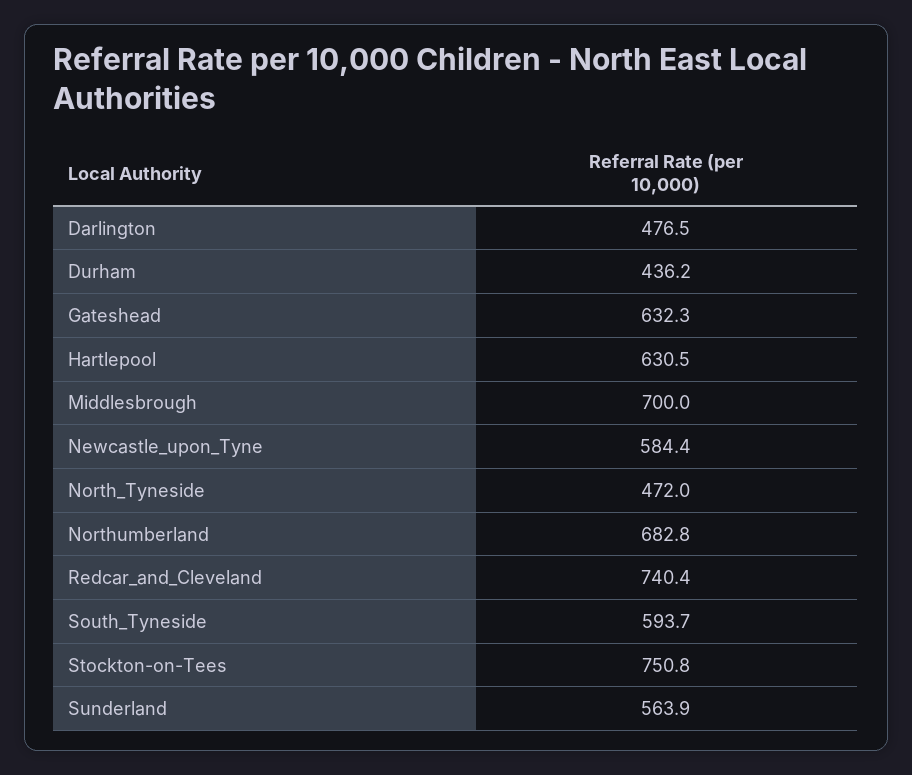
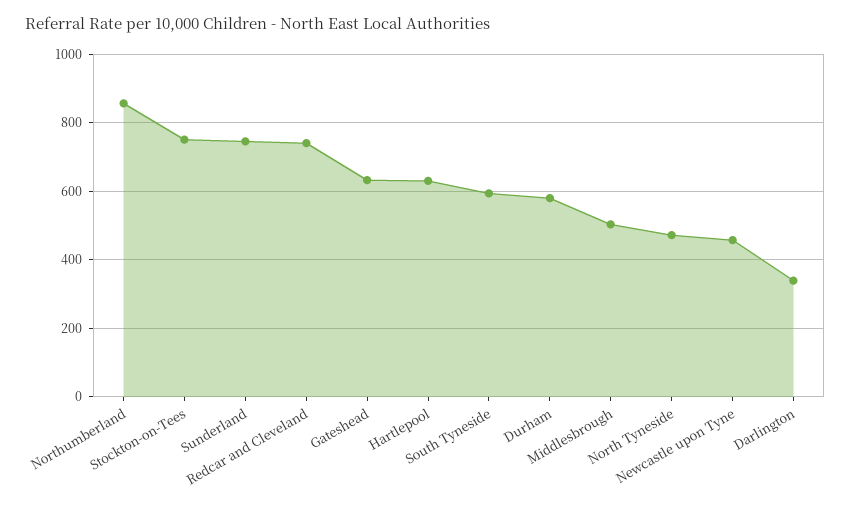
Darlington: 476.5 -> 340
Durham: 436.2 -> 580
Middlesbrough: 700 -> 500
Newcastle_upon_Tyne: 584.4 -> 460
Northumberland: 682.8 -> 860
Sunderland: 563.9 -> 740

